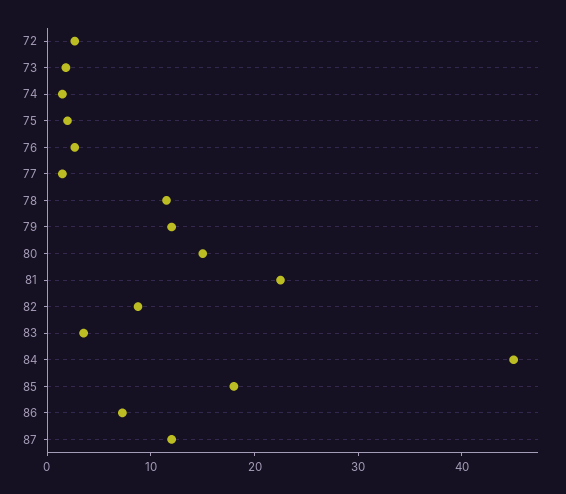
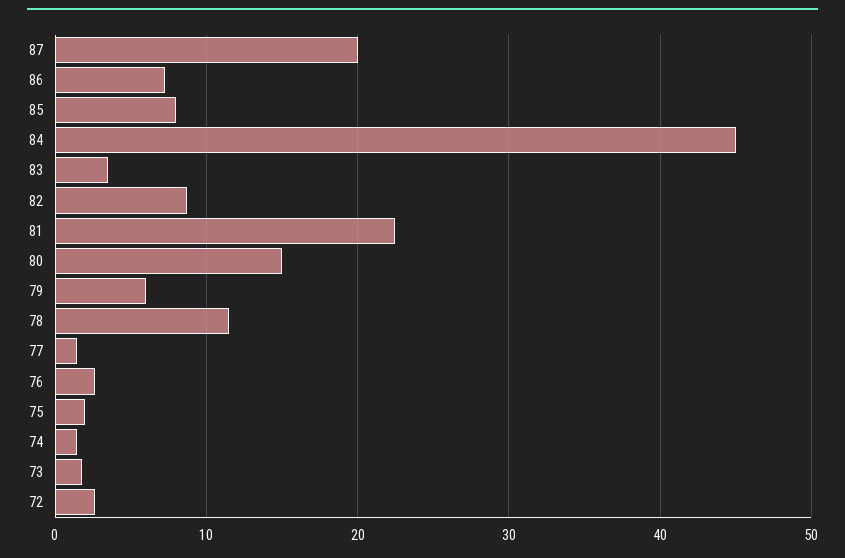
79: 12 -> 6
85: 18 -> 8
87: 12 -> 20

